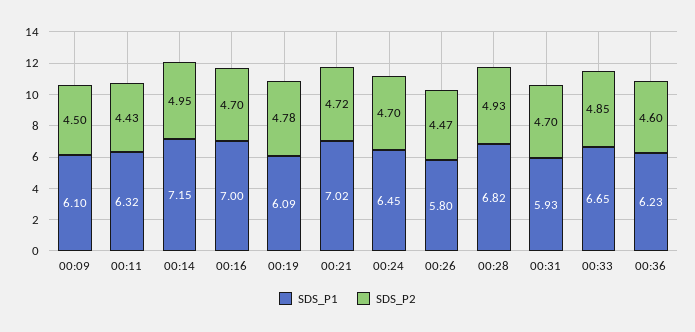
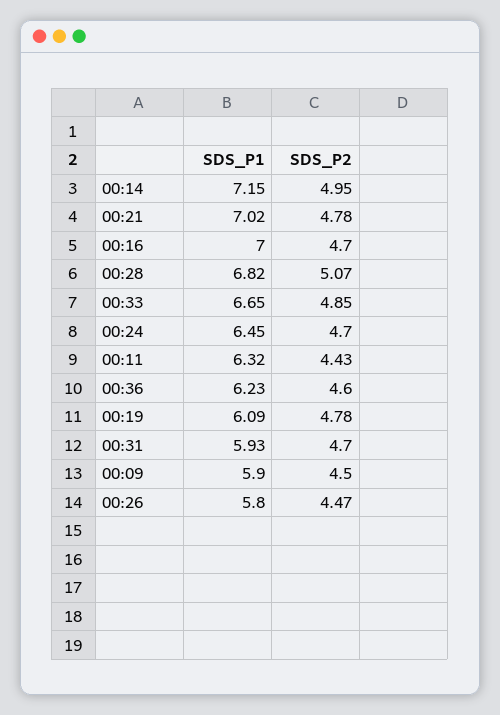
SDS_P1, 00:09: 6.1 -> 5.9
SDS_P2, 00:21: 4.72 -> 4.78
SDS_P2, 00:28: 4.93 -> 5.07

